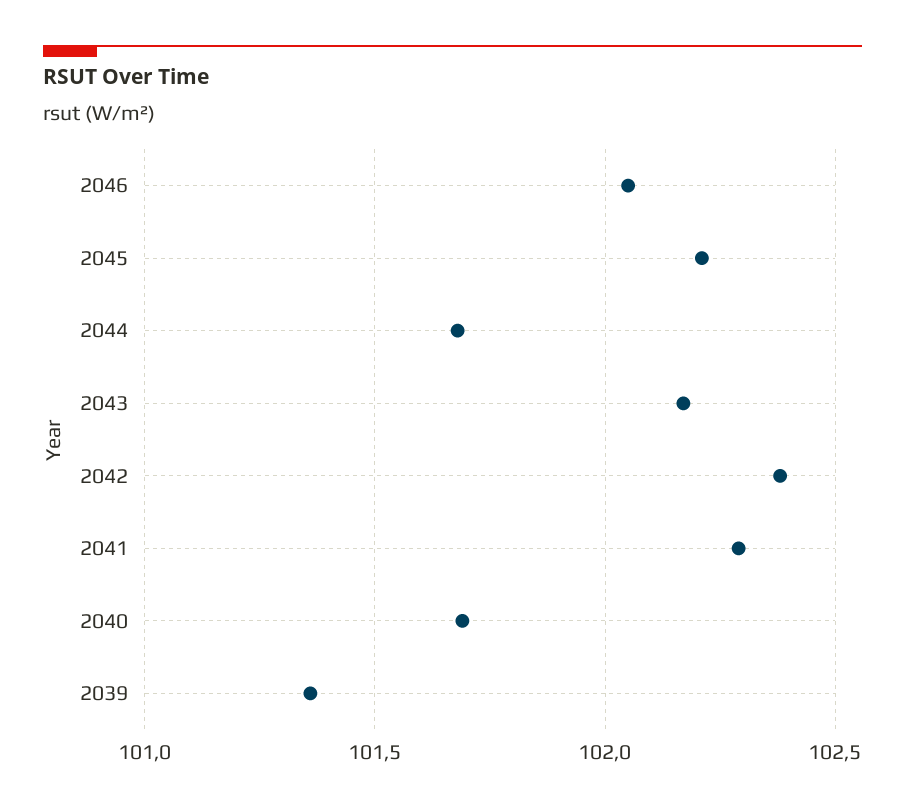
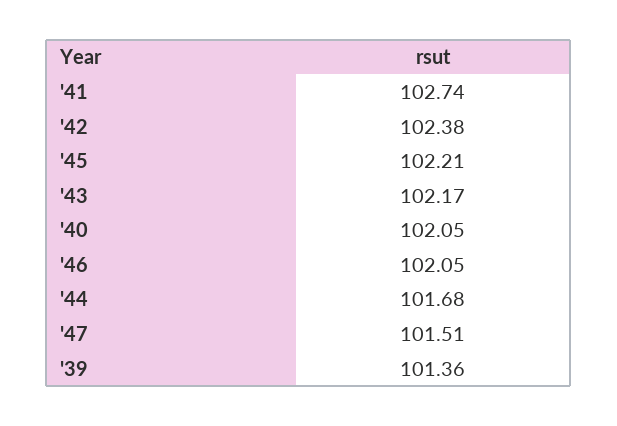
2041: 102.3 -> 102.74
2040: 101.7 -> 102.05
'47: none -> 101.51

